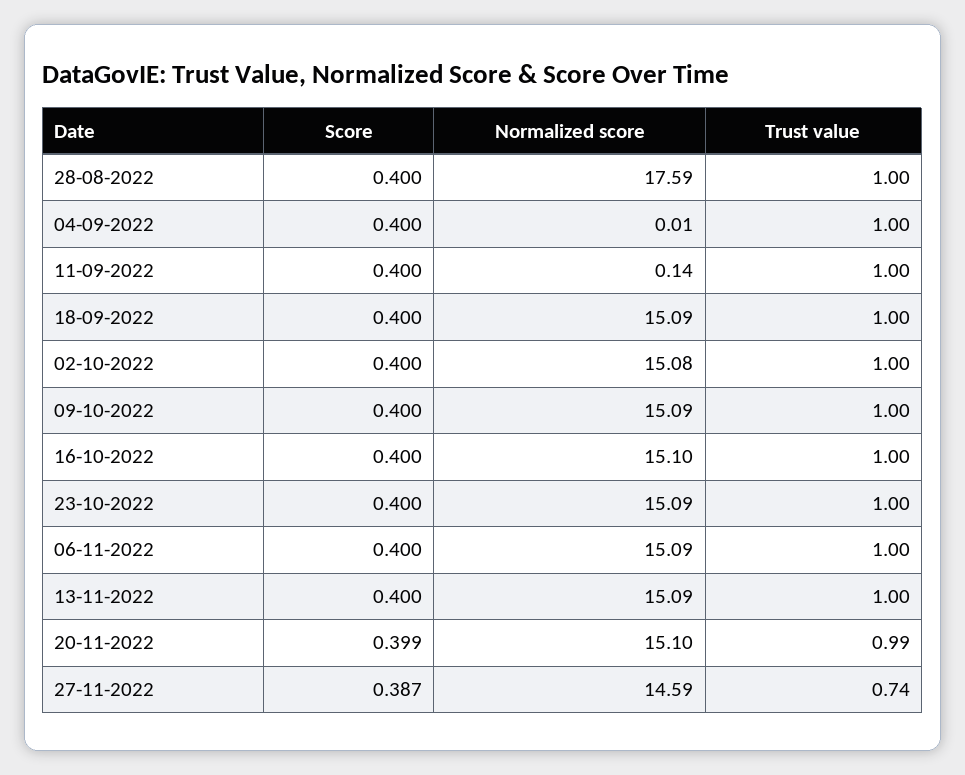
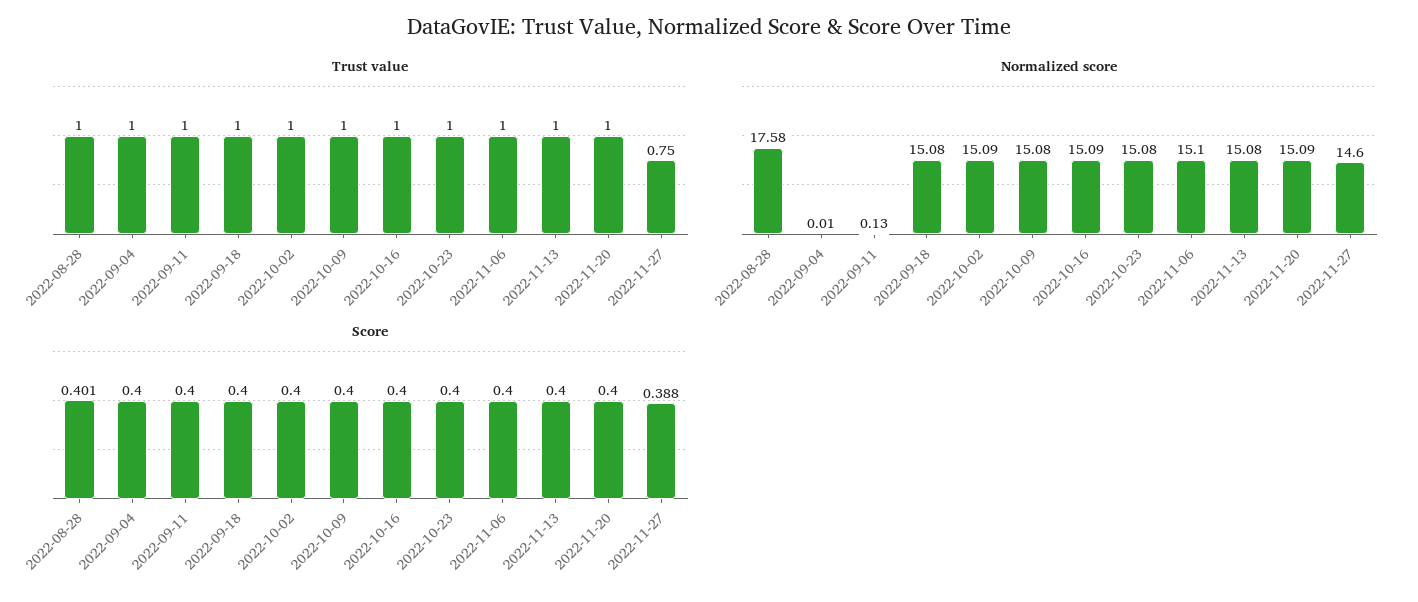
Score, 28-08-2022: 0.4 -> 0.401
Normalized score, 28-08-2022: 17.59 -> 17.58
Normalized score, 11-09-2022: 0.14 -> 0.13
Normalized score, 18-09-2022: 15.09 -> 15.08
Normalized score, 02-10-2022: 15.08 -> 15.09
Normalized score, 09-10-2022: 15.09 -> 15.08
Normalized score, 16-10-2022: 15.1 -> 15.09
Normalized score, 23-10-2022: 15.09 -> 15.08
Normalized score, 06-11-2022: 15.09 -> 15.1
Normalized score, 13-11-2022: 15.09 -> 15.08
Score, 20-11-2022: 0.399 -> 0.4
Normalized score, 20-11-2022: 15.1 -> 15.09
Trust value, 20-11-2022: 0.99 -> 1
Score, 27-11-2022: 0.387 -> 0.388
Normalized score, 27-11-2022: 14.59 -> 14.6
Trust value, 27-11-2022: 0.74 -> 0.75

